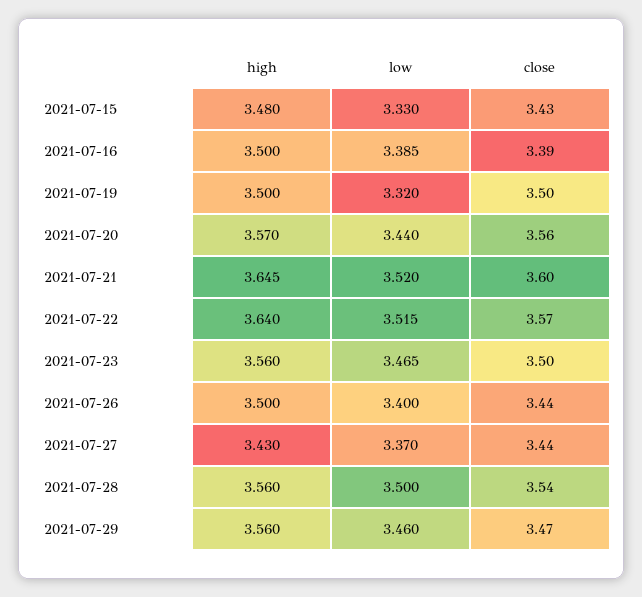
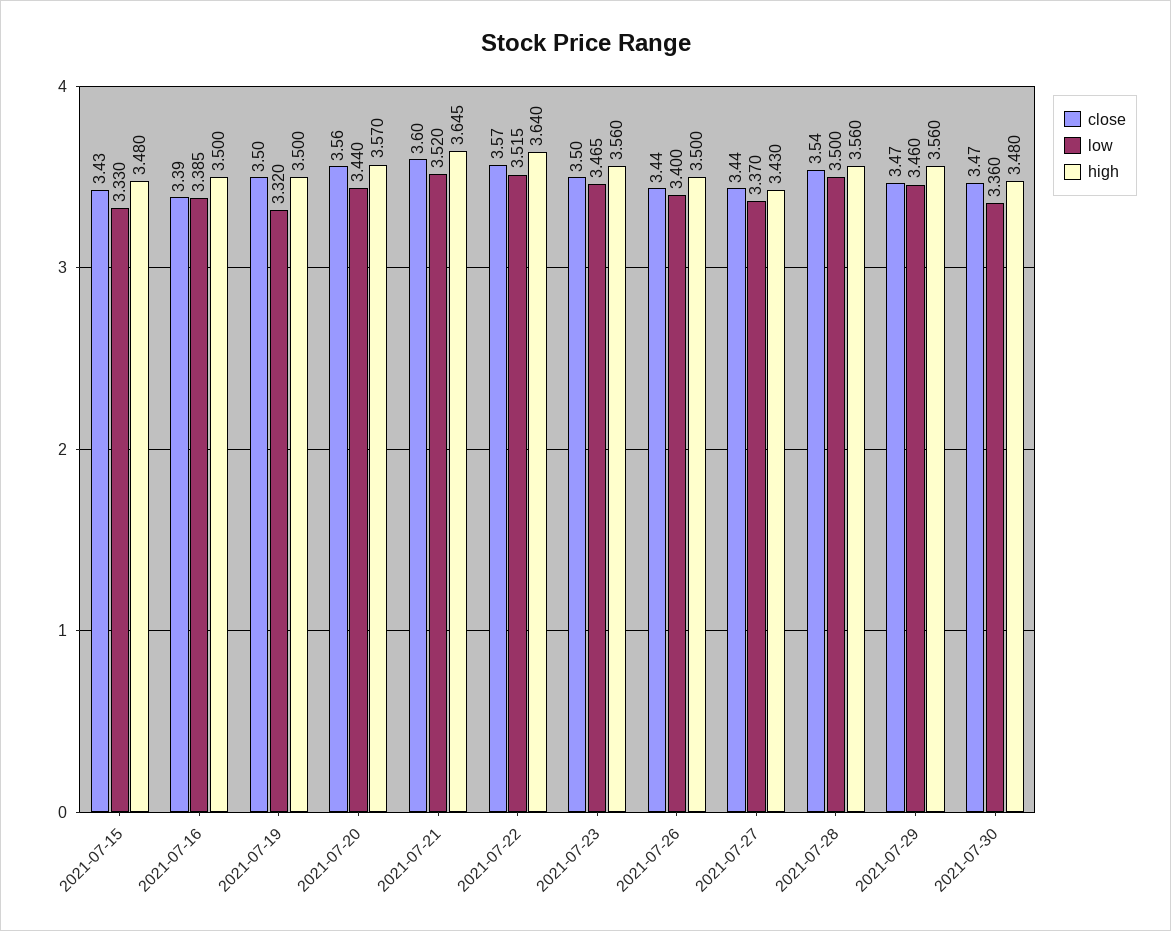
close, 2021-07-30: none -> 3.47
low, 2021-07-30: none -> 3.36
high, 2021-07-30: none -> 3.48

